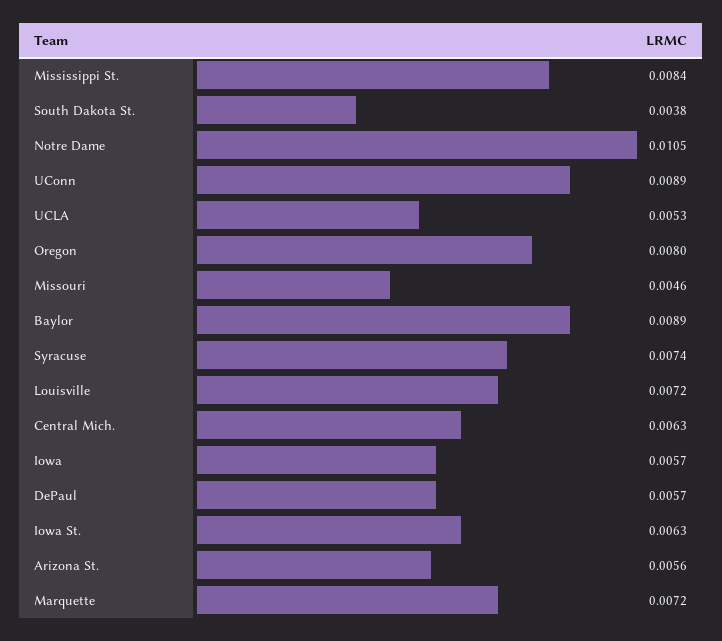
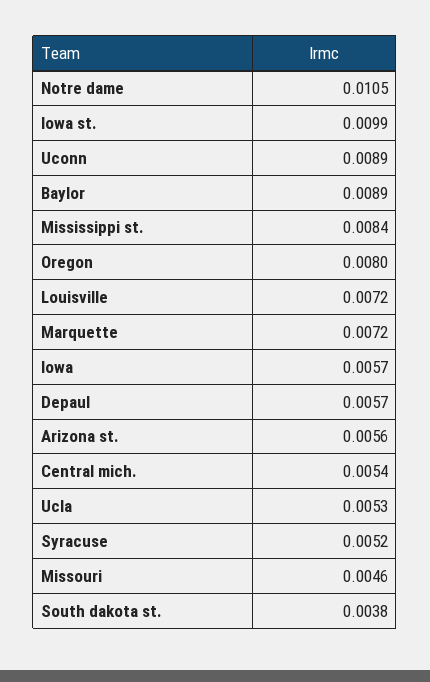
Syracuse: 0.0074 -> 0.0052
Central Mich.: 0.0063 -> 0.0054
Iowa St.: 0.0063 -> 0.0099

